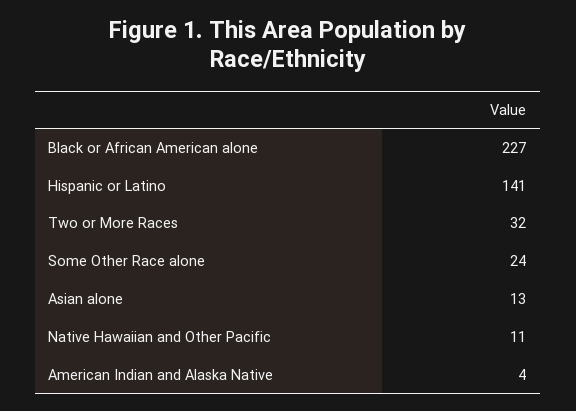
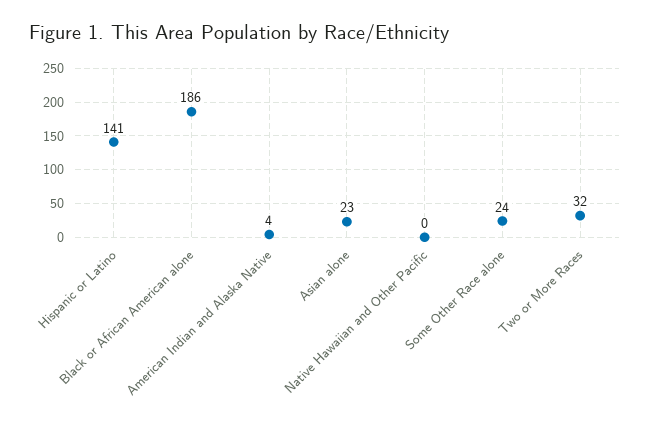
Black or African American alone: 227 -> 186
Asian alone: 13 -> 23
Native Hawaiian and Other Pacific: 11 -> 0

